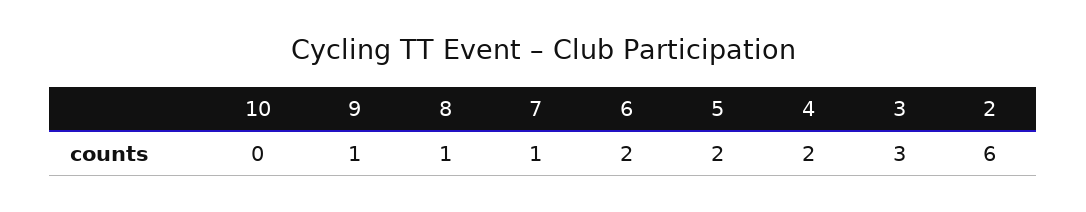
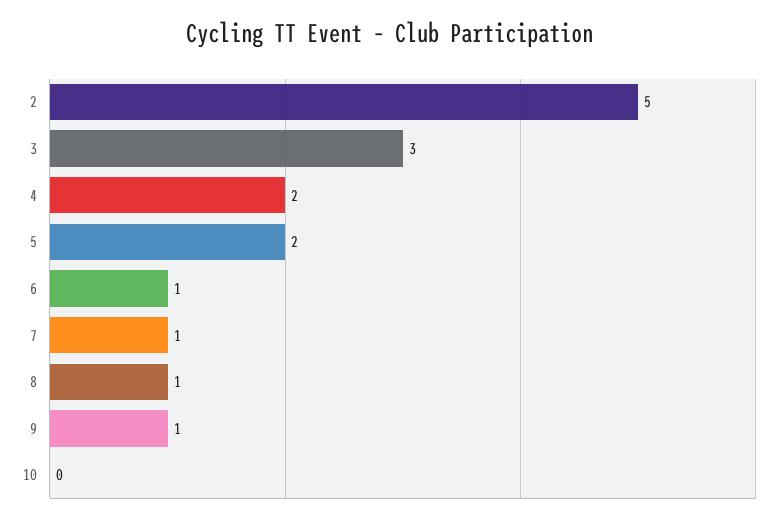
6: 2 -> 1
2: 6 -> 5

